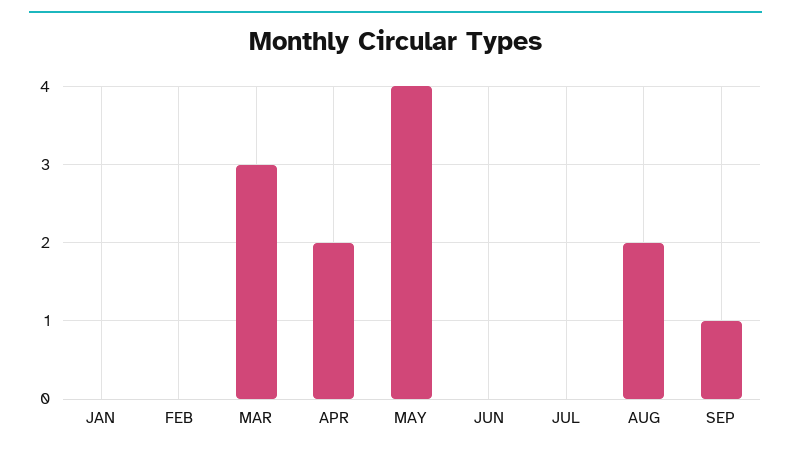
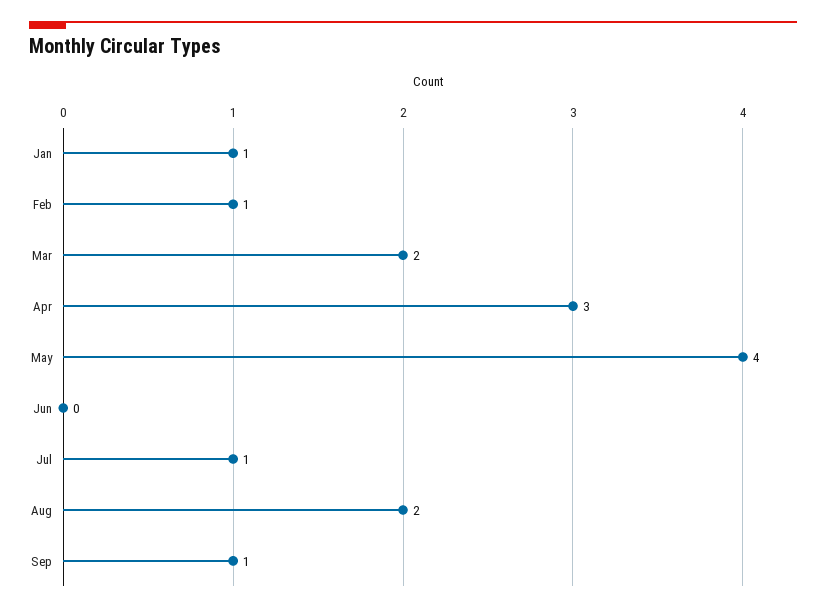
JAN: 0 -> 1
FEB: 0 -> 1
MAR: 3 -> 2
APR: 2 -> 3
JUL: 0 -> 1

